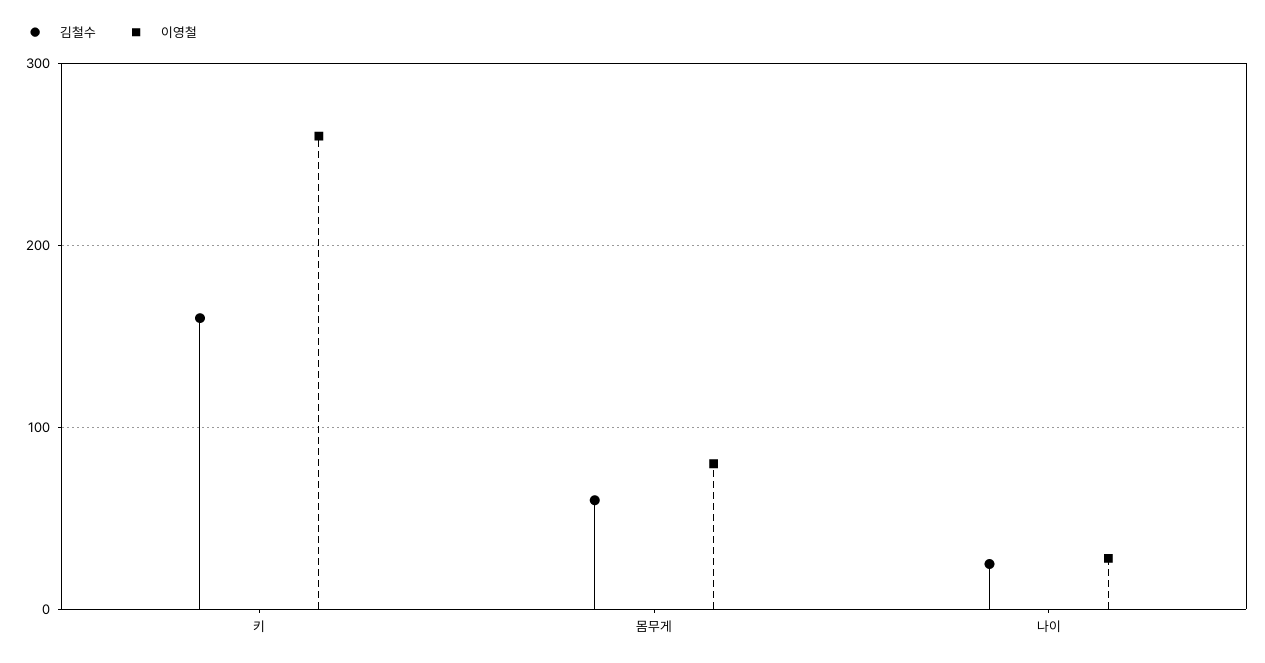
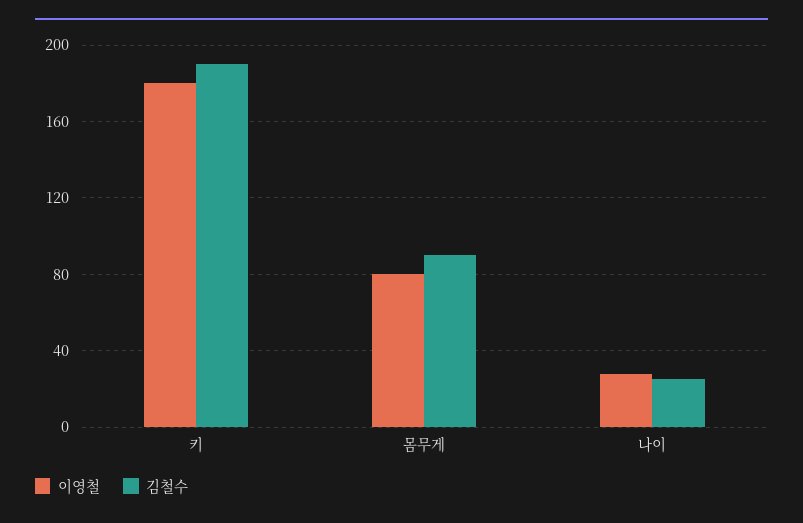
김철수, 키: 160 -> 190
이영철, 키: 260 -> 180
김철수, 몸무게: 60 -> 90

